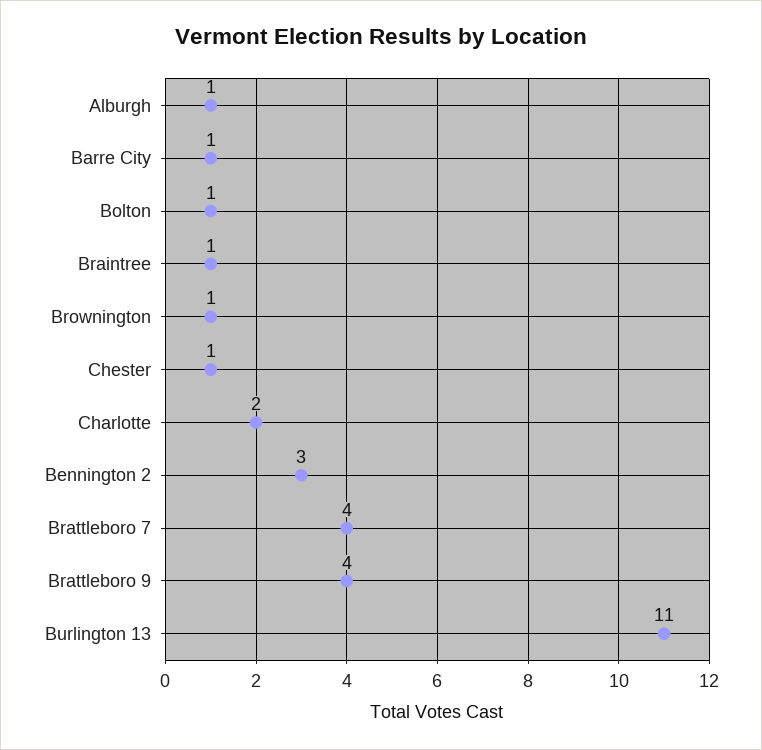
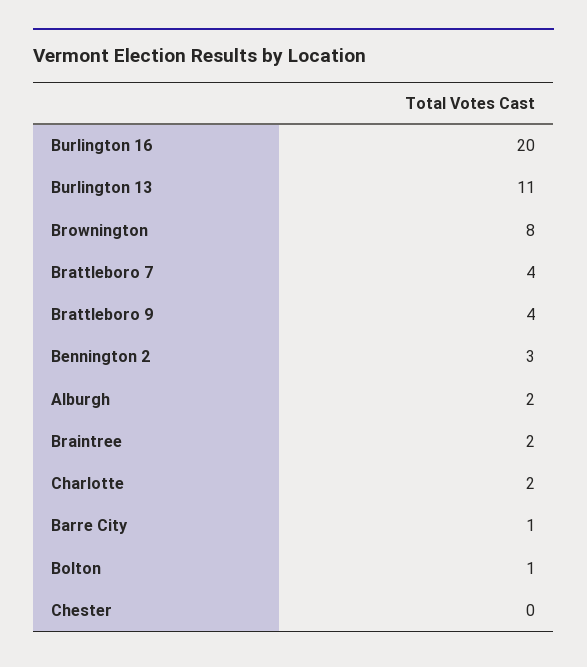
Alburgh: 1 -> 2
Braintree: 1 -> 2
Brownington: 1 -> 8
Chester: 1 -> 0
Burlington 16: none -> 20

